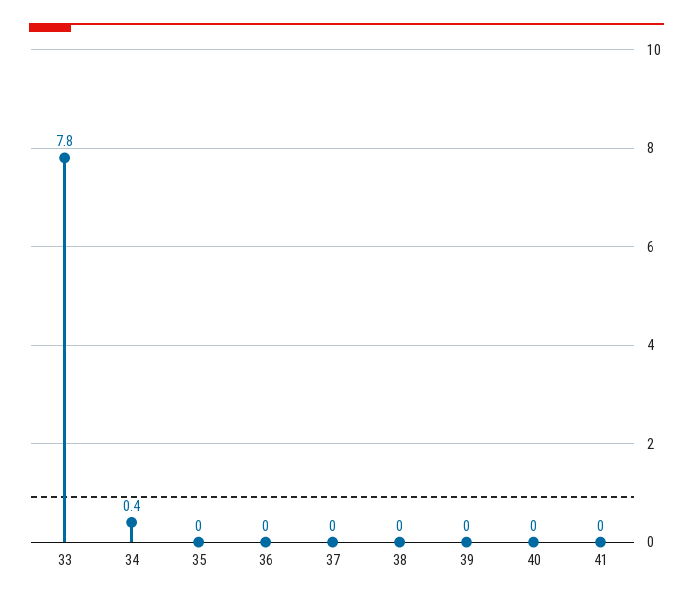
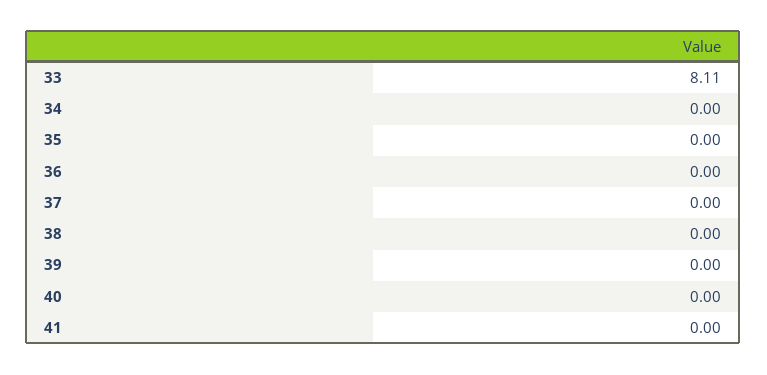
33: 7.8 -> 8.11
34: 0.4 -> 0

